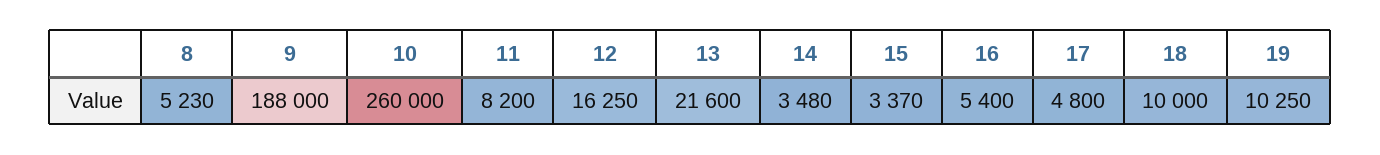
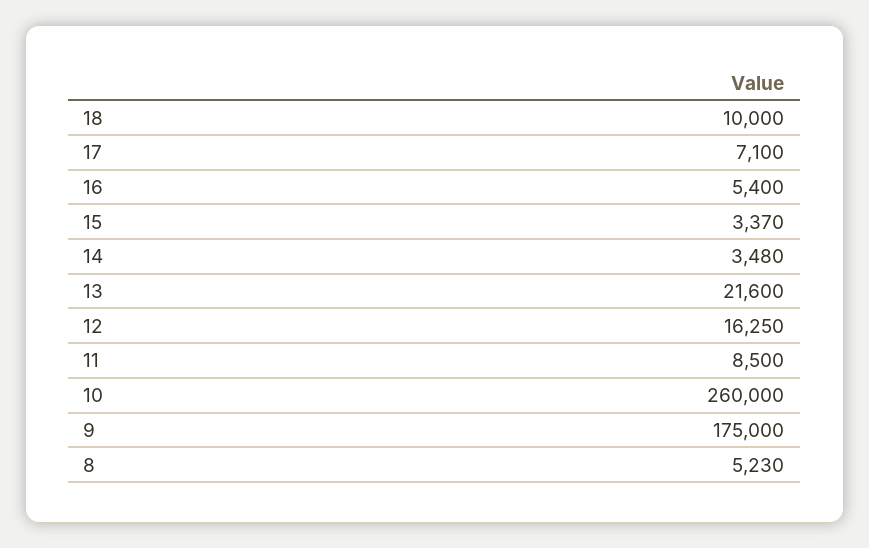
9: 188000 -> 175000
11: 8200 -> 8500
17: 4800 -> 7100
19: 10250 -> none

